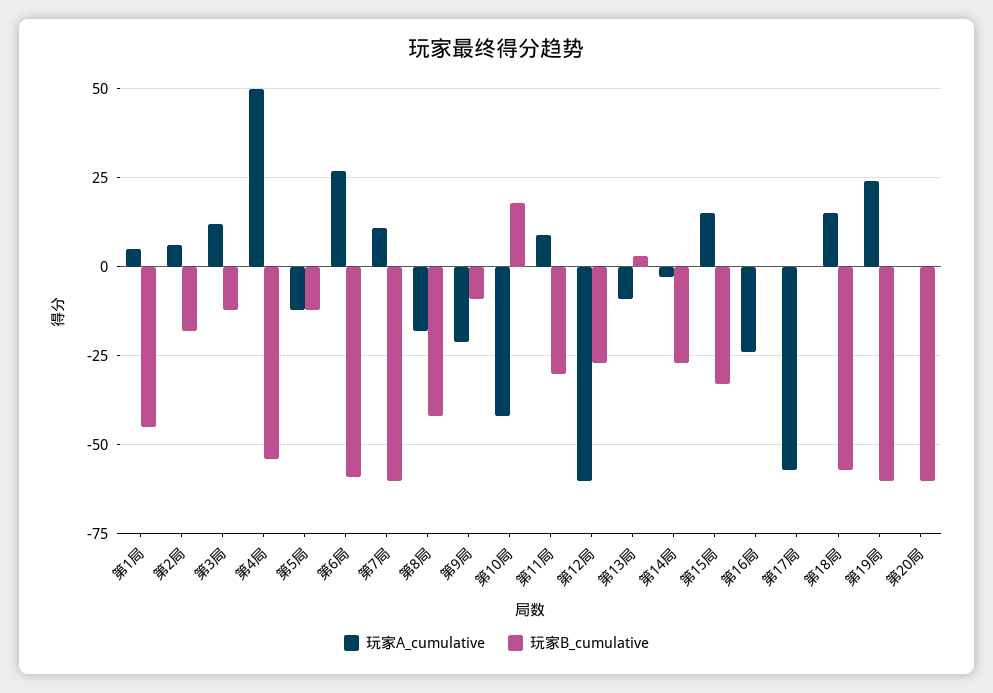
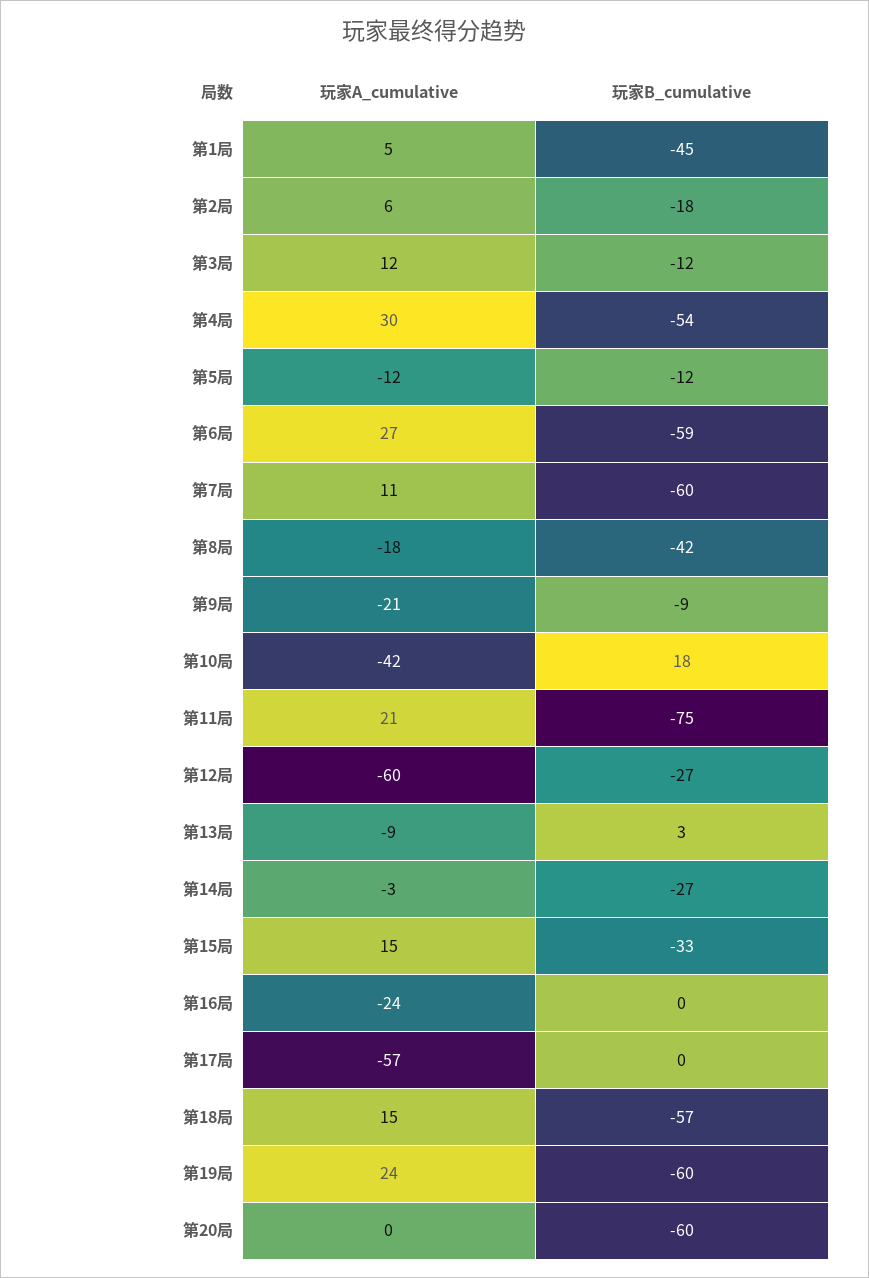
玩家A_cumulative, 第4局: 50 -> 30
玩家A_cumulative, 第11局: 10 -> 21
玩家B_cumulative, 第11局: -30 -> -75

